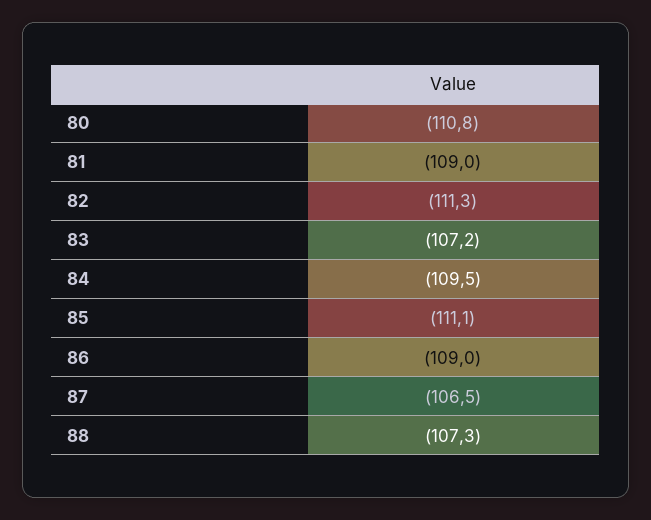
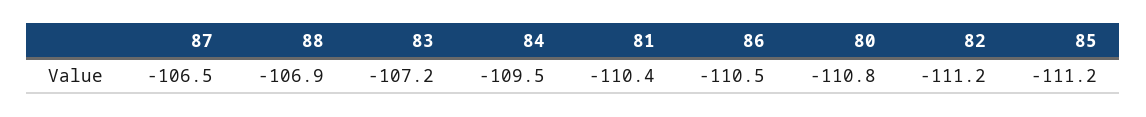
81: -109 -> -110.4
82: -111.3 -> -111.2
85: -111.1 -> -111.2
86: -109 -> -110.5
88: -107.3 -> -106.9

